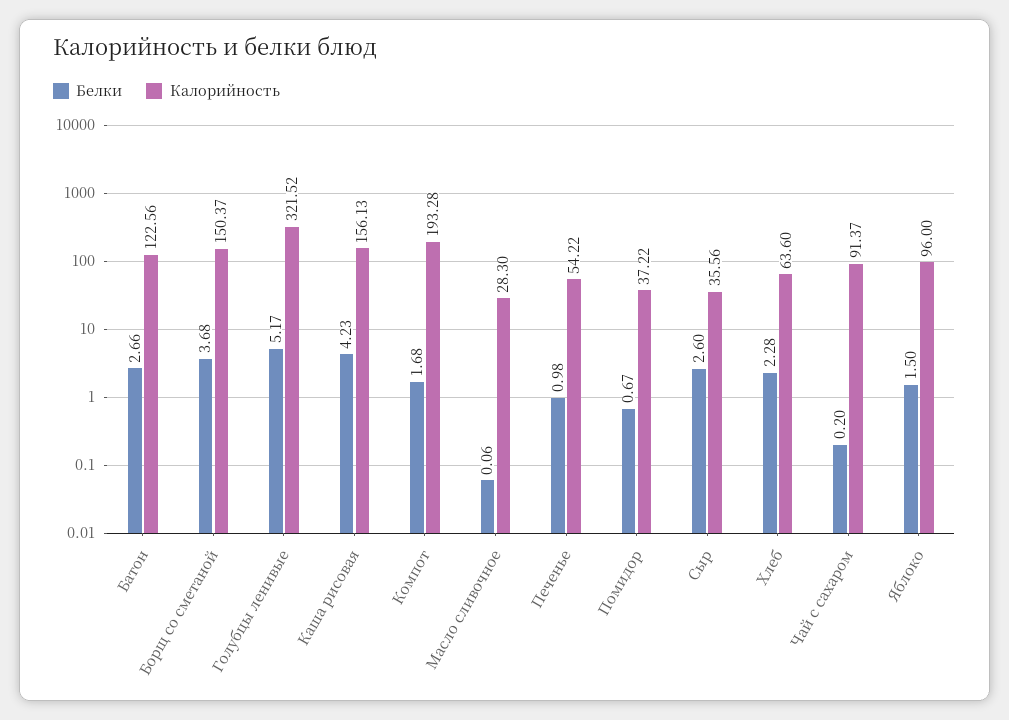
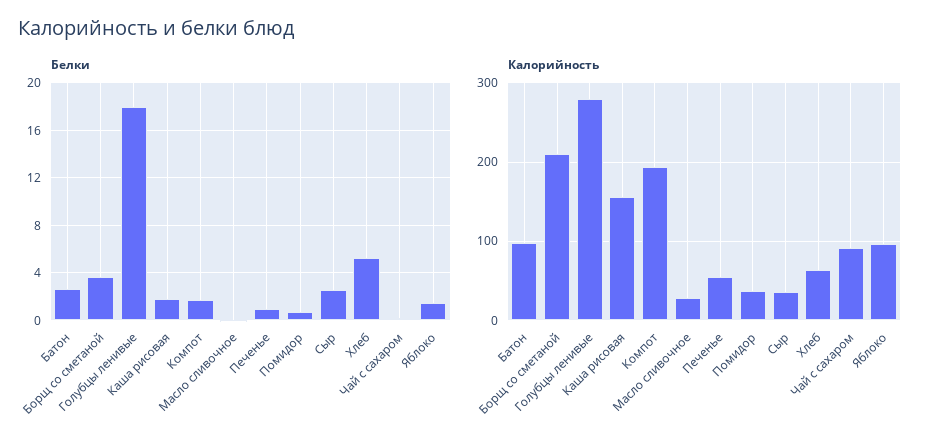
Калорийность, Батон: 122.56 -> 100
Калорийность, Борщ со сметаной: 150.37 -> 210
Белки, Голубцы ленивые: 5.17 -> 18
Калорийность, Голубцы ленивые: 321.52 -> 280
Белки, Каша рисовая: 4.23 -> 2
Белки, Хлеб: 2.28 -> 5

